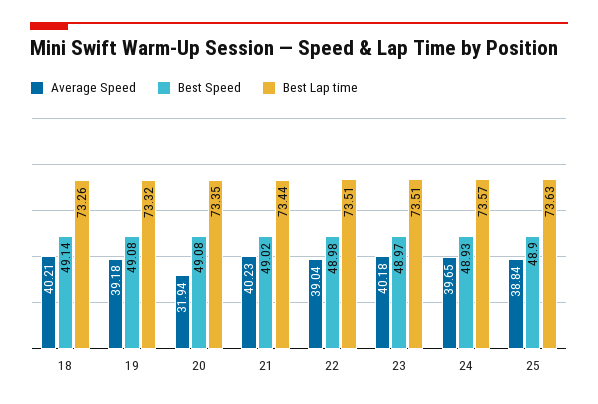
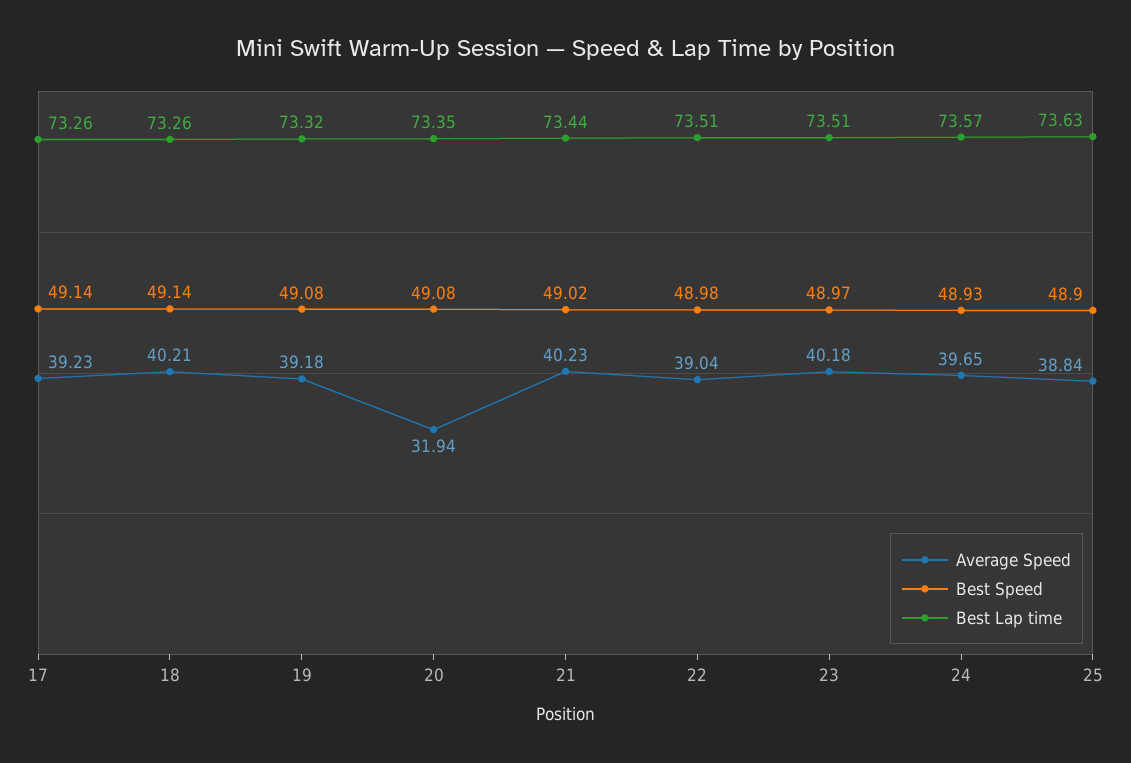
Average Speed, 17: none -> 39.23
Best Speed, 17: none -> 49.14
Best Lap time, 17: none -> 73.26

